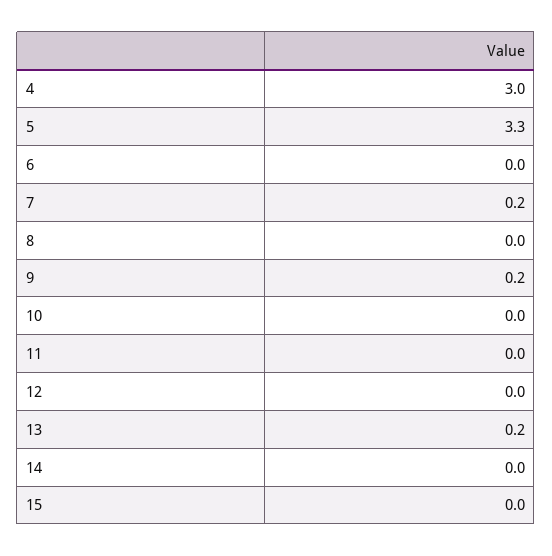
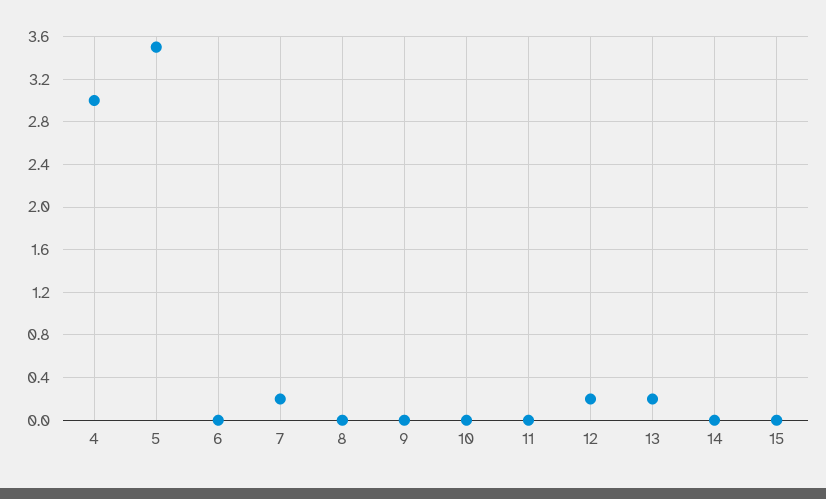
5: 3.3 -> 3.5
9: 0.2 -> 0
12: 0 -> 0.2

